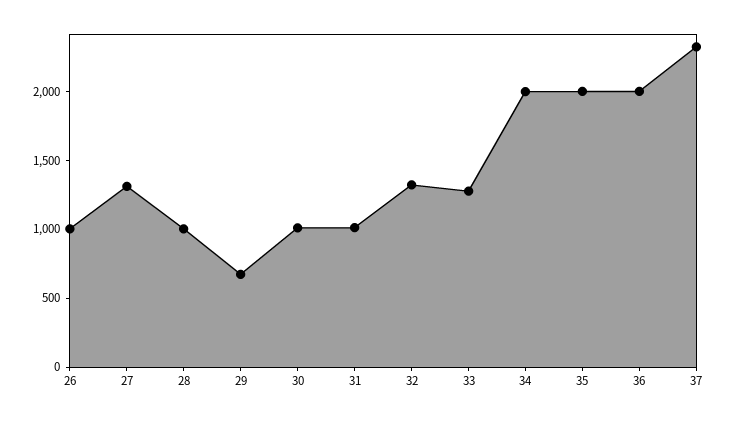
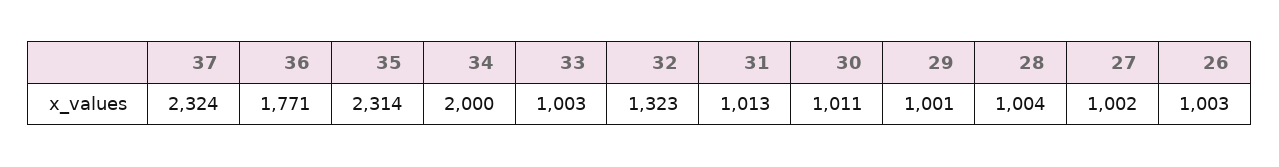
27: 1300 -> 1002
29: 700 -> 1001
33: 1300 -> 1003
35: 2000 -> 2314
36: 2000 -> 1771

